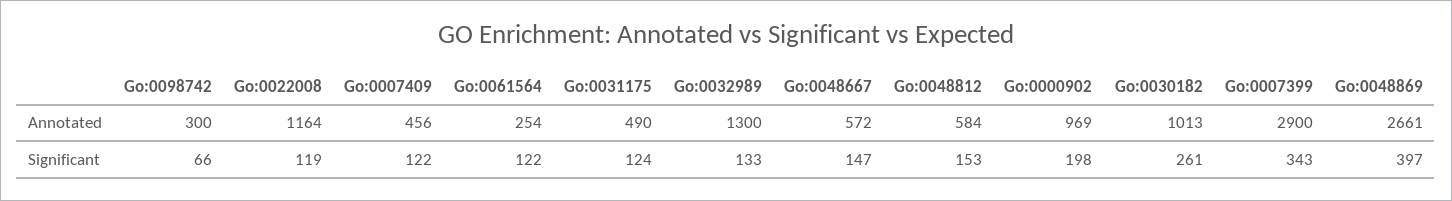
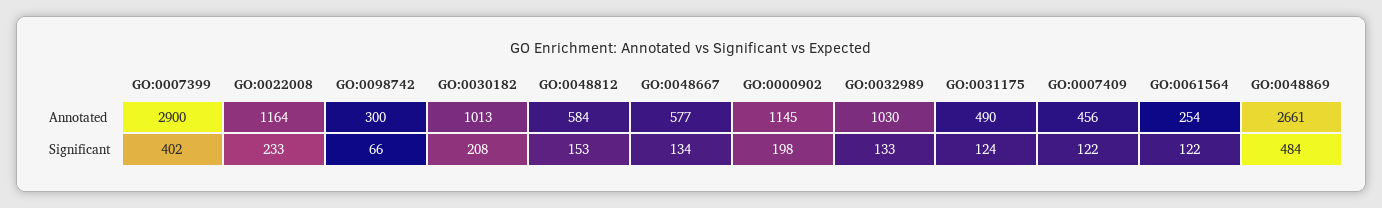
Go:0032989, Annotated: 1300 -> 1030
Go:0048667, Annotated: 572 -> 577
Go:0000902, Annotated: 969 -> 1145
Go:0022008, Significant: 119 -> 233
Go:0048667, Significant: 147 -> 134
Go:0030182, Significant: 261 -> 208
Go:0007399, Significant: 343 -> 402
Go:0048869, Significant: 397 -> 484

